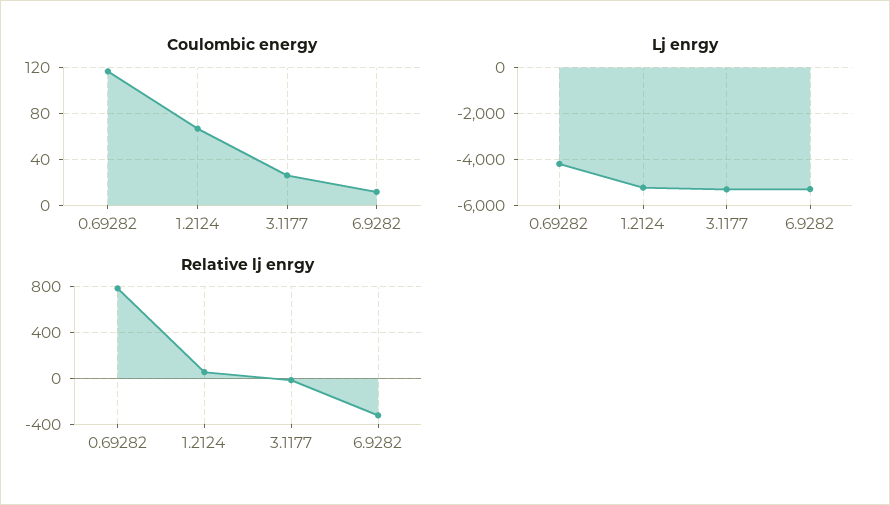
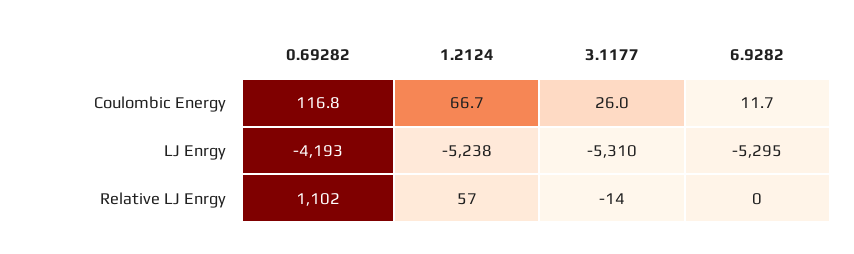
Relative lj enrgy, 0.69282: 800 -> 1102
Relative lj enrgy, 6.9282: -300 -> 0

